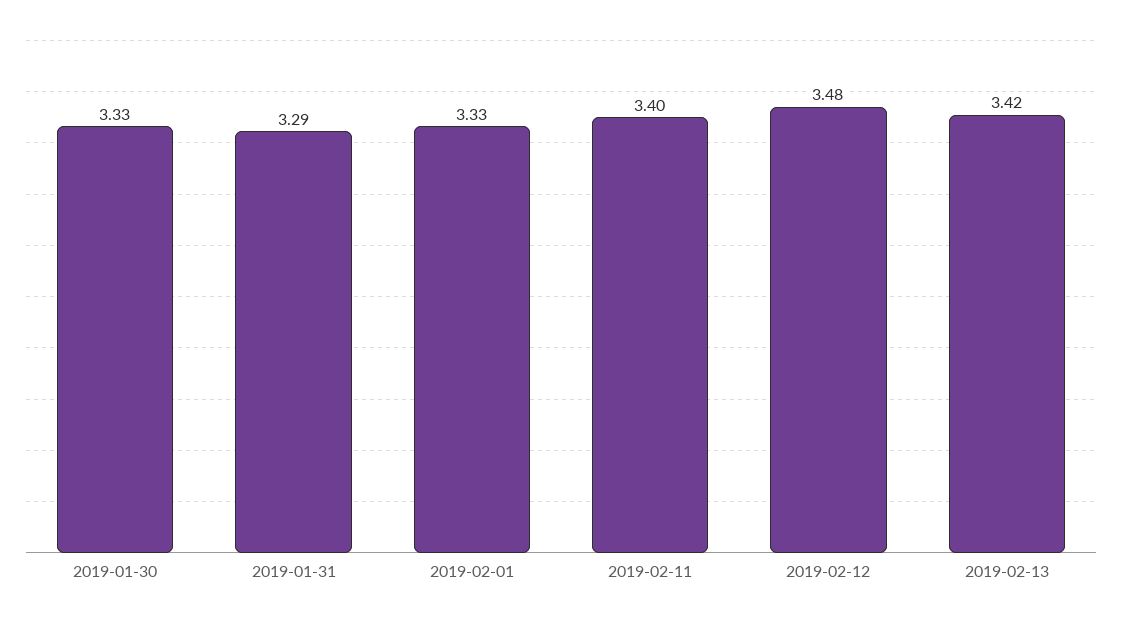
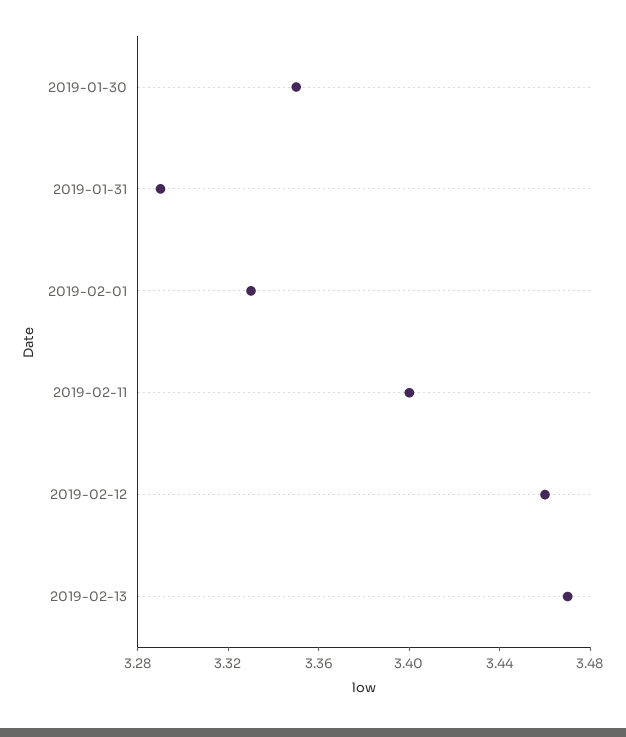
2019-01-30: 3.33 -> 3.35
2019-02-12: 3.48 -> 3.46
2019-02-13: 3.42 -> 3.47

